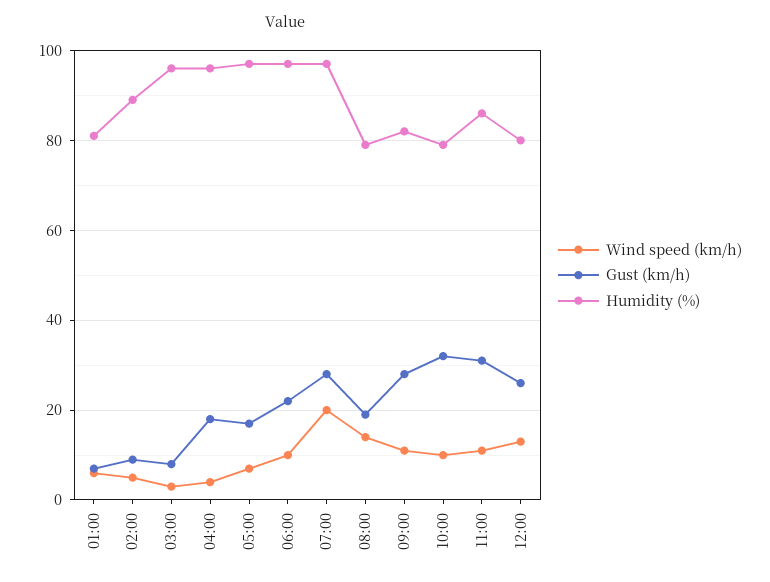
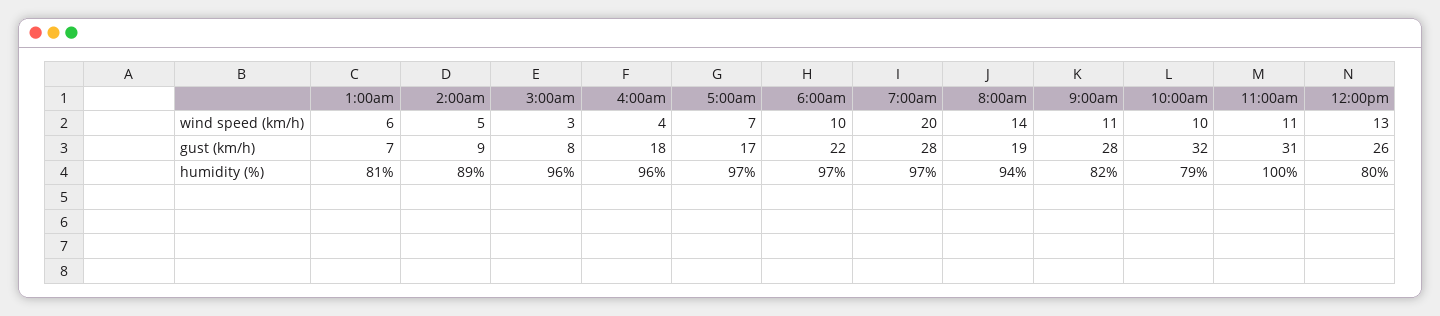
Humidity (%), 08:00: 80 -> 94
Humidity (%), 11:00: 85 -> 100

